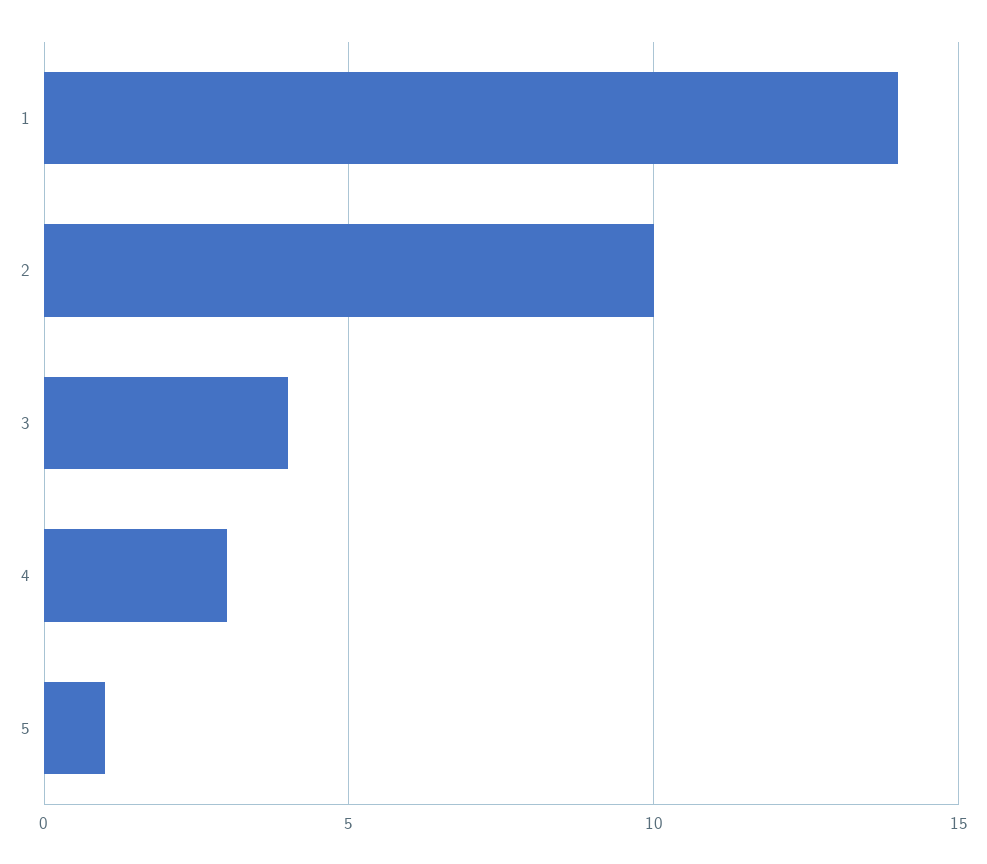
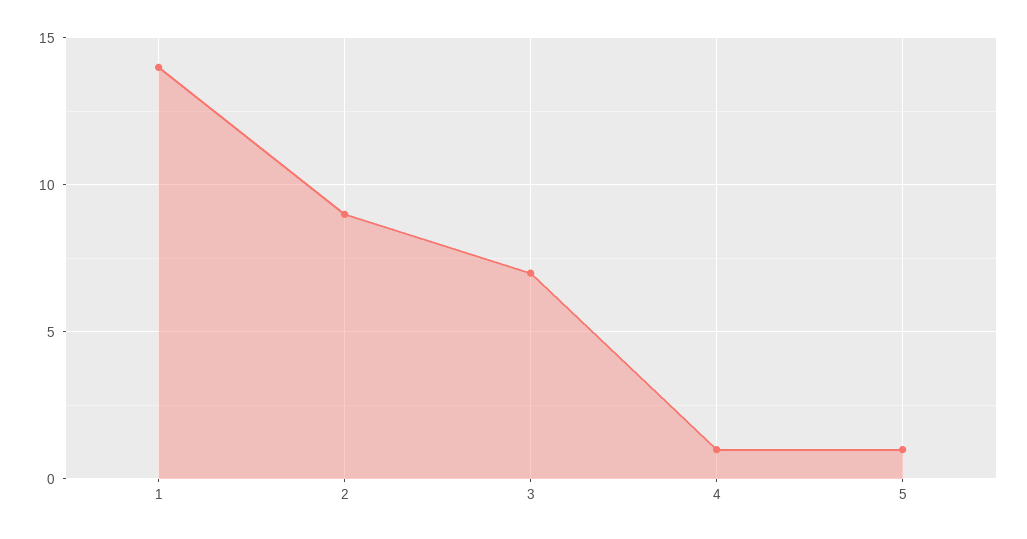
2: 10 -> 9
3: 4 -> 7
4: 3 -> 1

